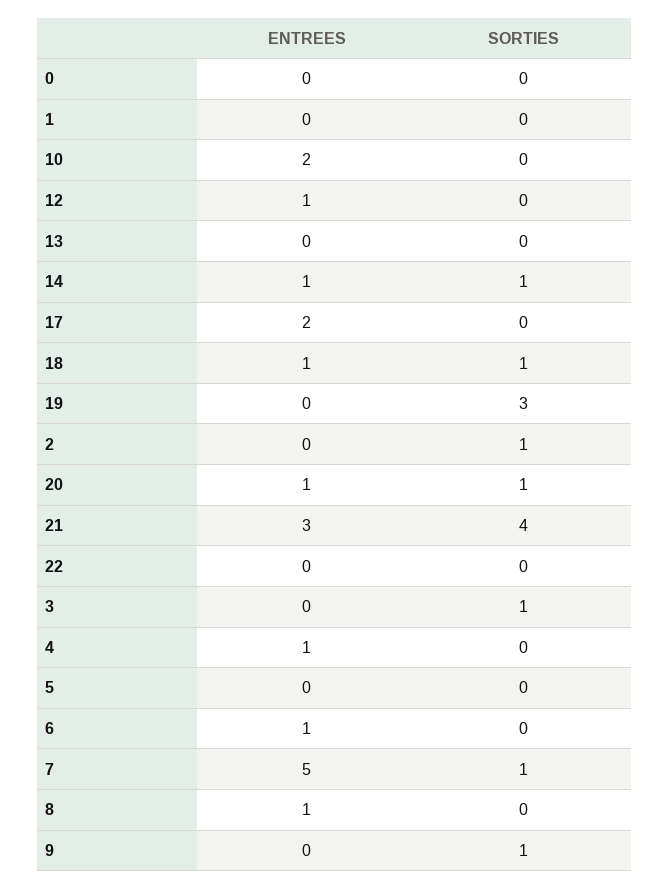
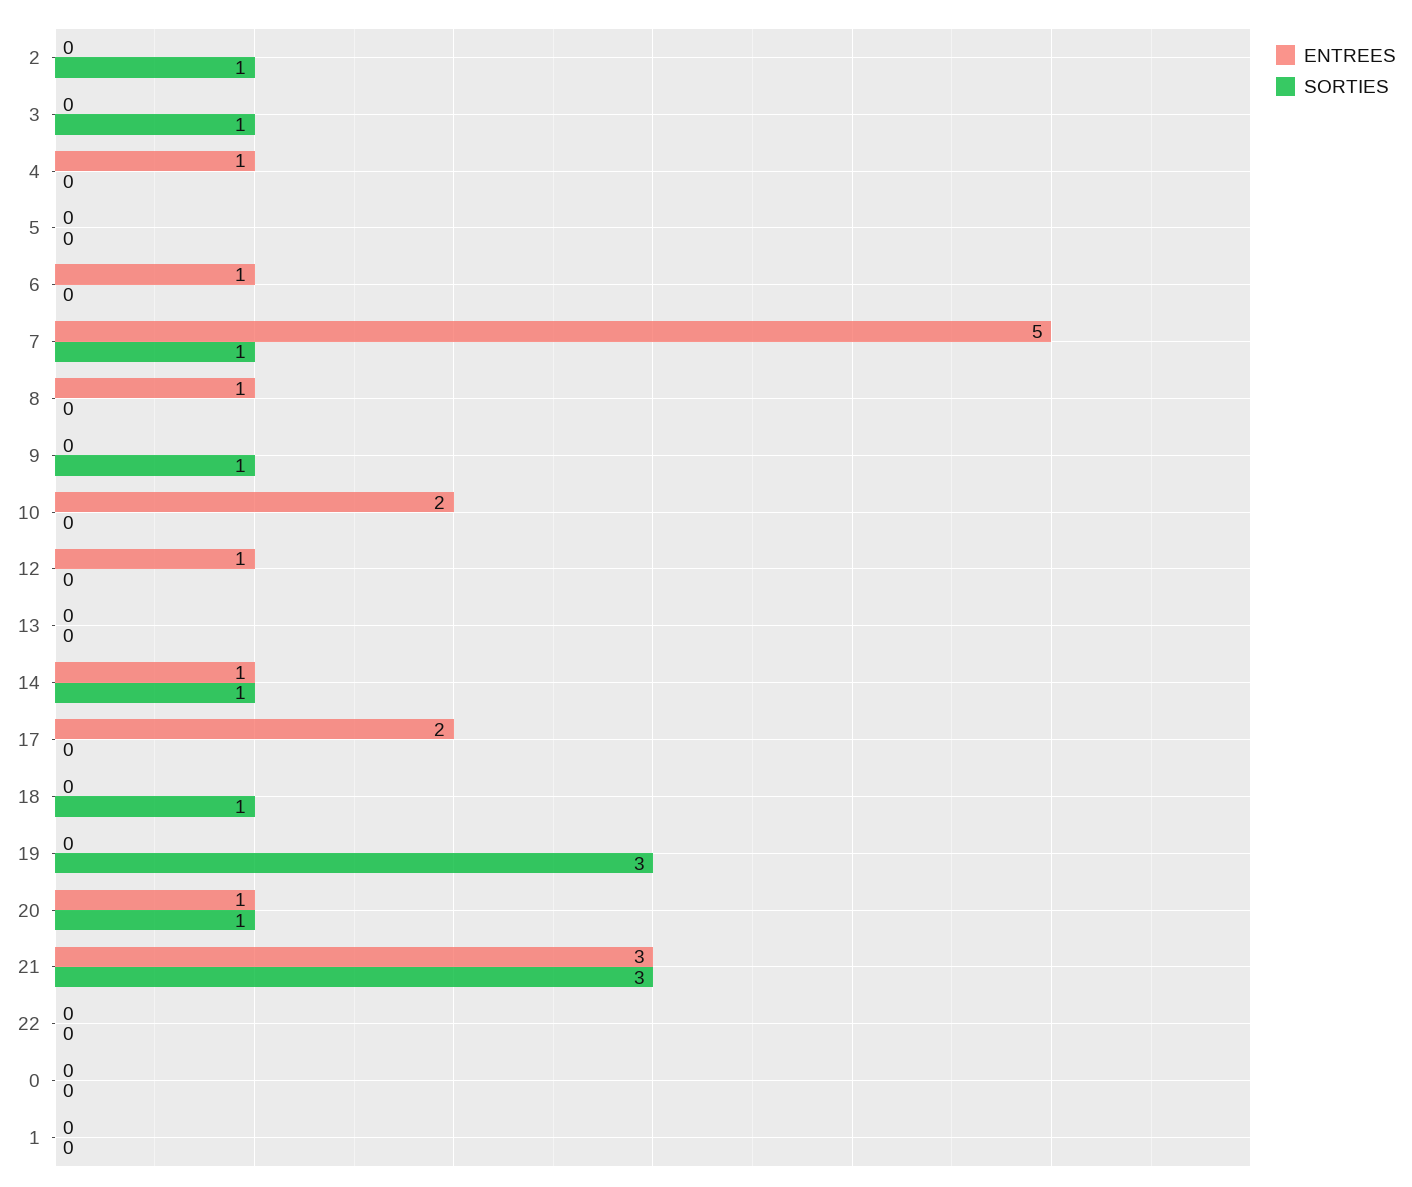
ENTREES, 18: 1 -> 0
SORTIES, 21: 4 -> 3

